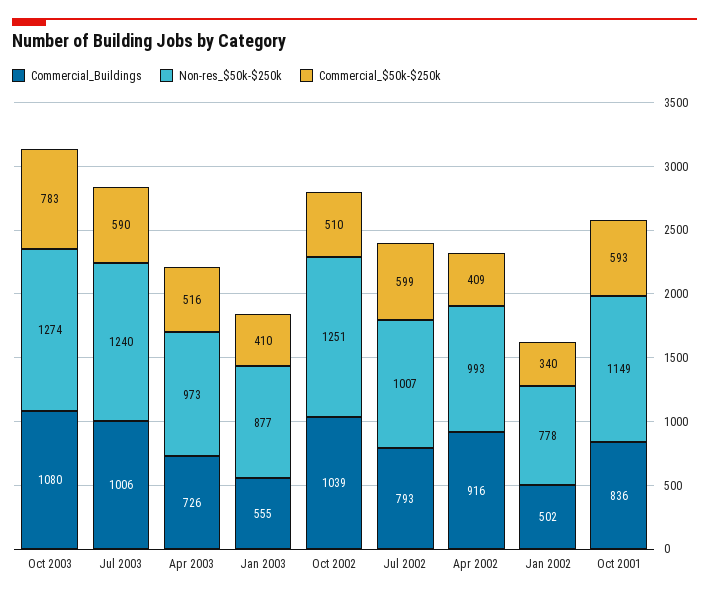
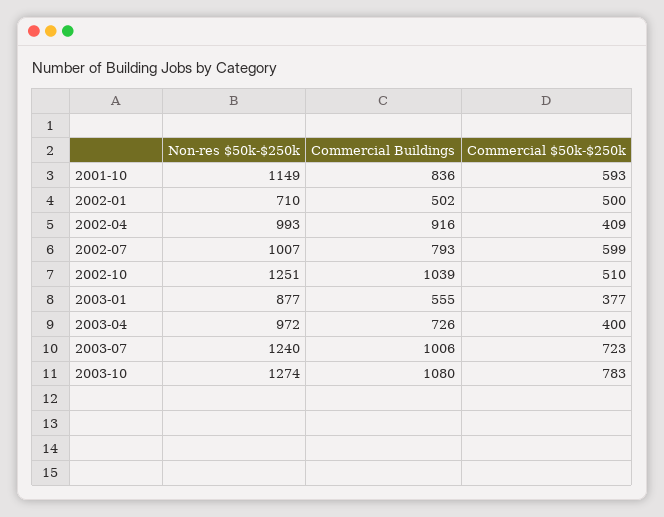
Commercial_$50k-$250k, Jul 2003: 590 -> 723
Non-res_$50k-$250k, Apr 2003: 973 -> 972
Commercial_$50k-$250k, Apr 2003: 516 -> 400
Commercial_$50k-$250k, Jan 2003: 410 -> 377
Non-res_$50k-$250k, Jan 2002: 778 -> 710
Commercial_$50k-$250k, Jan 2002: 340 -> 500

